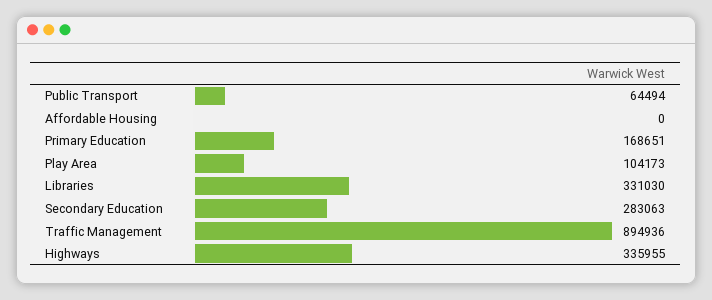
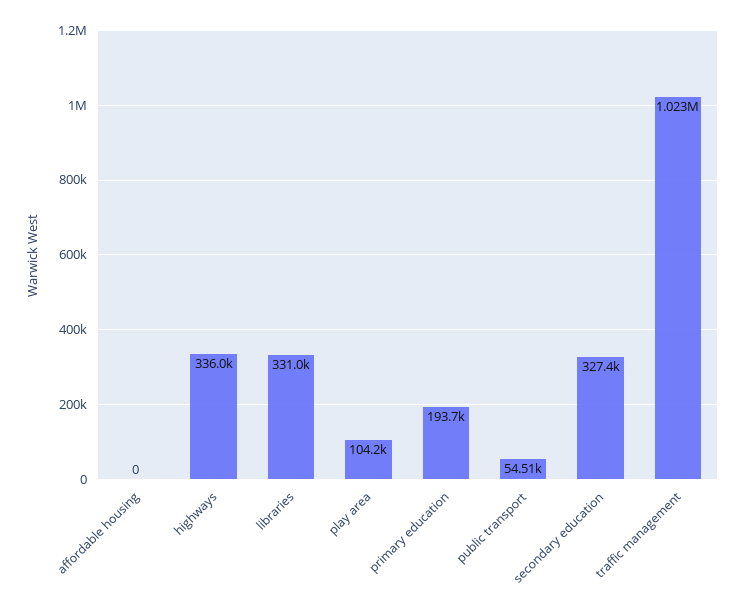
Public Transport: 64494 -> 54510
Primary Education: 168651 -> 193700
Secondary Education: 283063 -> 327400
Traffic Management: 894936 -> 1023000

